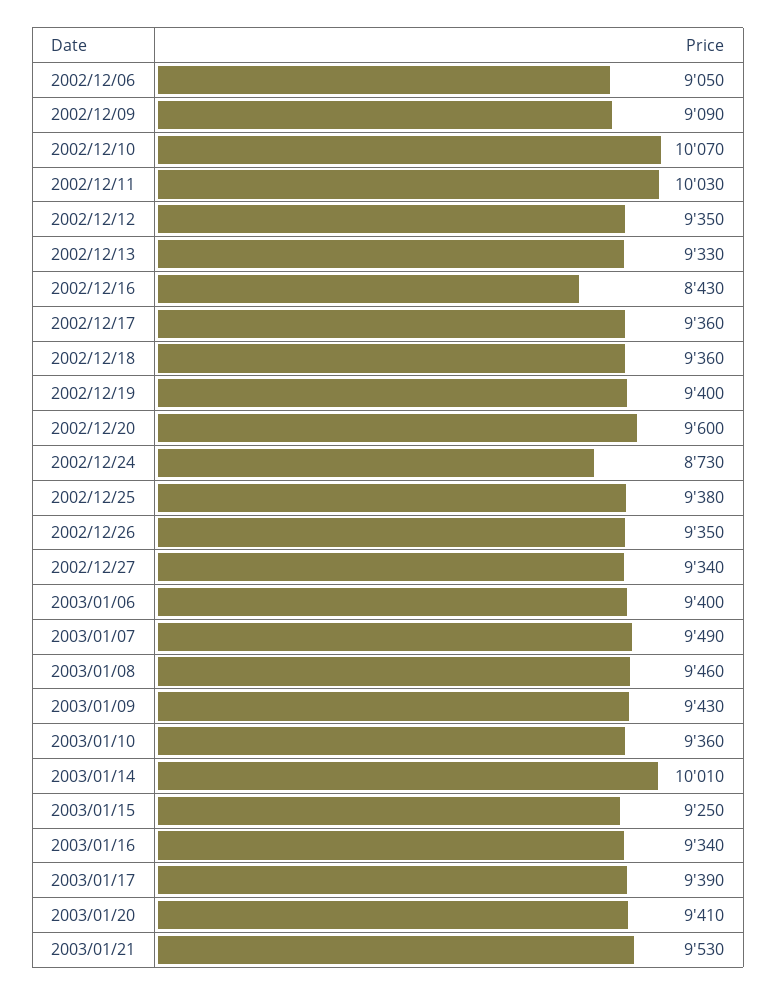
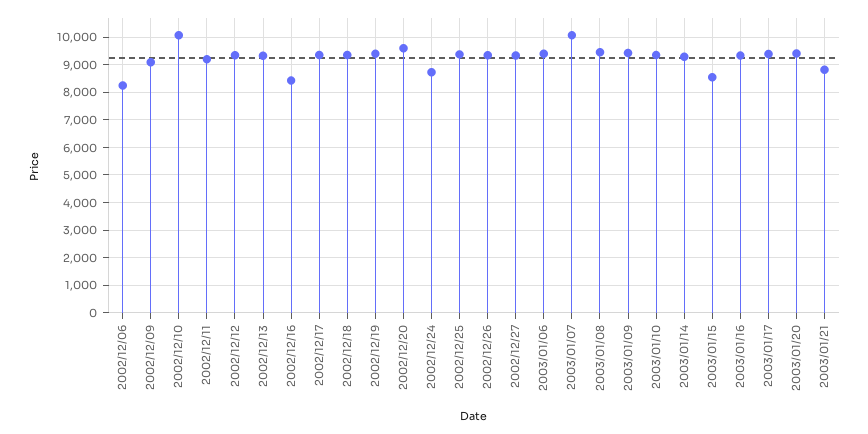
2002/12/06: 9050 -> 8250
2002/12/11: 10030 -> 9250
2003/01/07: 9490 -> 10000
2003/01/14: 10010 -> 9250
2003/01/15: 9250 -> 8500
2003/01/21: 9530 -> 8750

